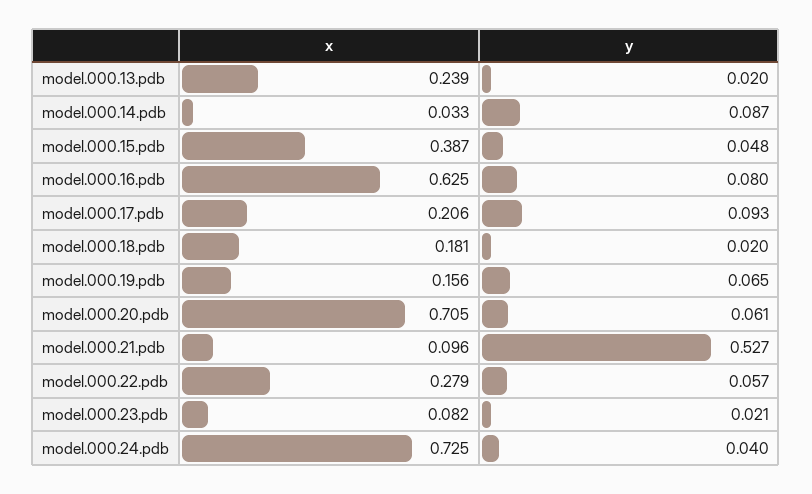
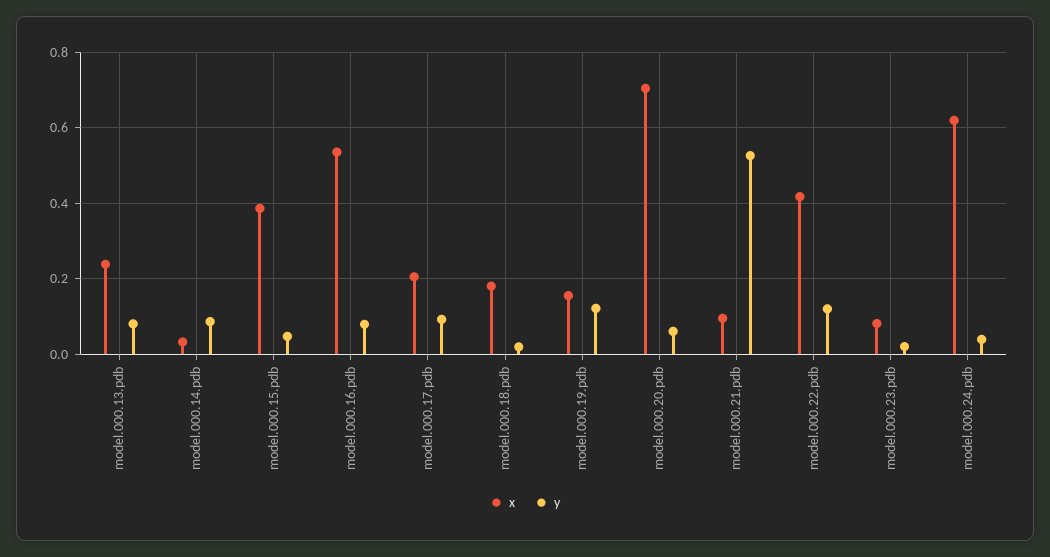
y, model.000.13.pdb: 0.02 -> 0.08
x, model.000.16.pdb: 0.625 -> 0.54
y, model.000.19.pdb: 0.065 -> 0.12
x, model.000.22.pdb: 0.279 -> 0.42
y, model.000.22.pdb: 0.057 -> 0.12
x, model.000.24.pdb: 0.725 -> 0.62

